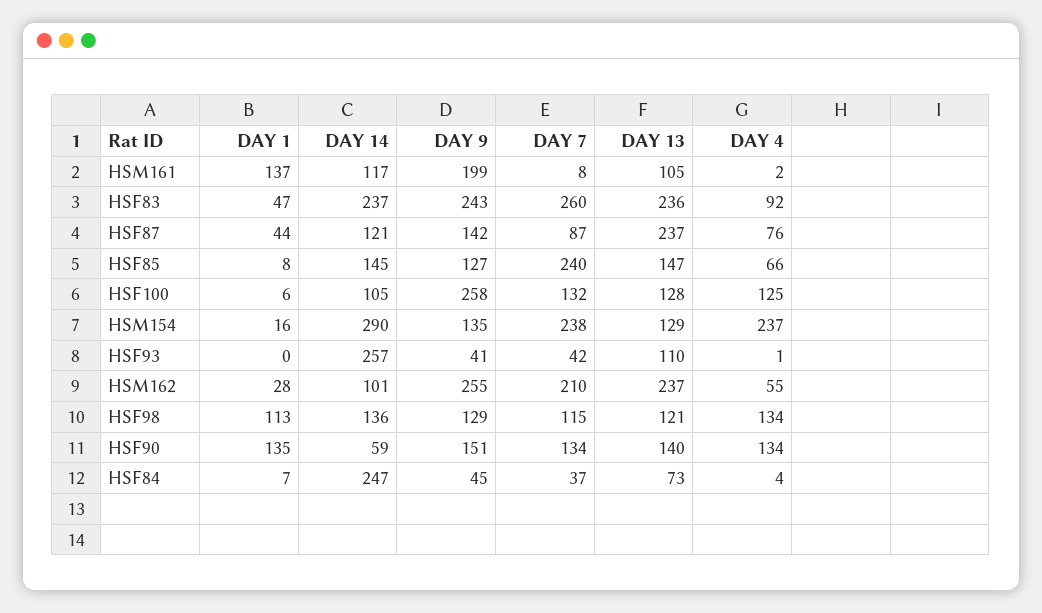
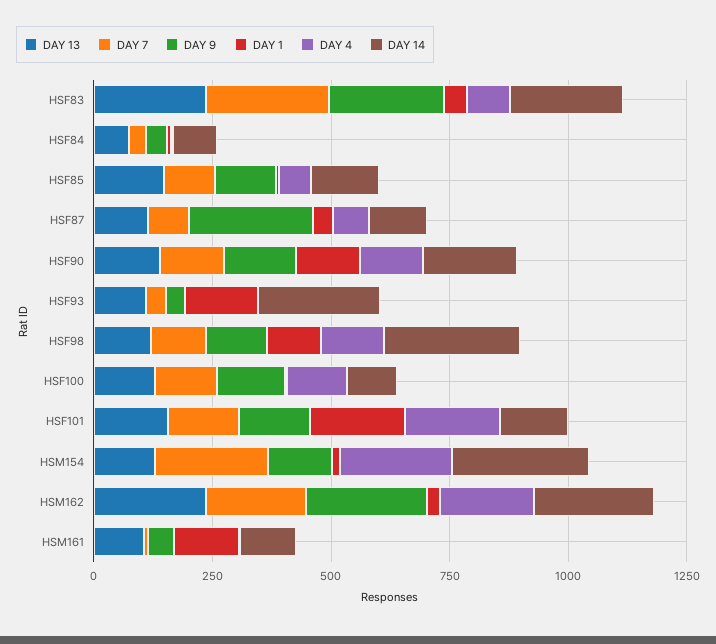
DAY 9, HSM161: 199 -> 50
DAY 9, HSF87: 142 -> 250
DAY 13, HSF87: 237 -> 100
DAY 7, HSF85: 240 -> 100
DAY 9, HSF100: 258 -> 150
DAY 1, HSF93: 0 -> 150
DAY 14, HSM162: 101 -> 250
DAY 4, HSM162: 55 -> 200
DAY 14, HSF98: 136 -> 300
DAY 14, HSF90: 59 -> 200
DAY 14, HSF84: 247 -> 100
DAY 13, HSF101: none -> 150
DAY 7, HSF101: none -> 150
DAY 9, HSF101: none -> 150
DAY 1, HSF101: none -> 200
DAY 4, HSF101: none -> 200
DAY 14, HSF101: none -> 150

